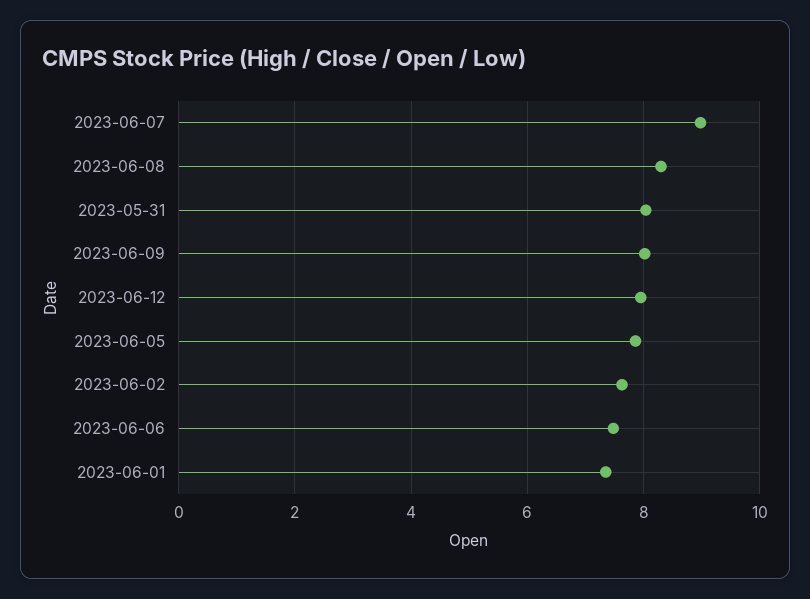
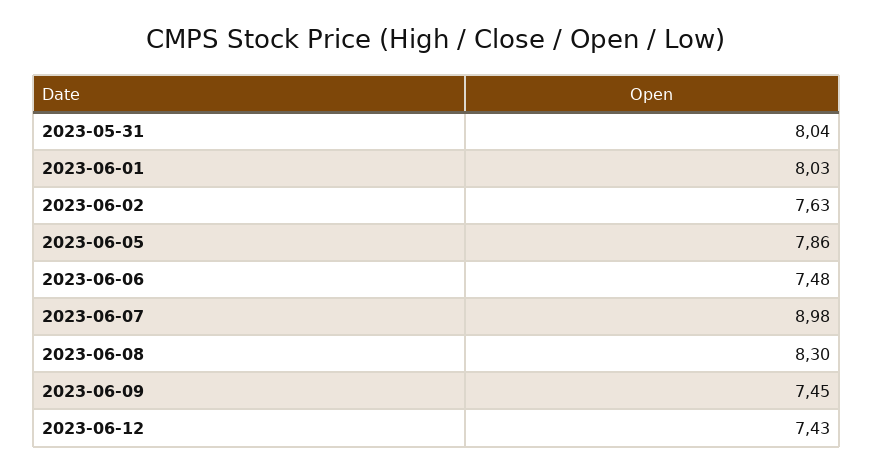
2023-06-09: 8 -> 7.45
2023-06-12: 8 -> 7.43
2023-06-01: 7.4 -> 8.03

